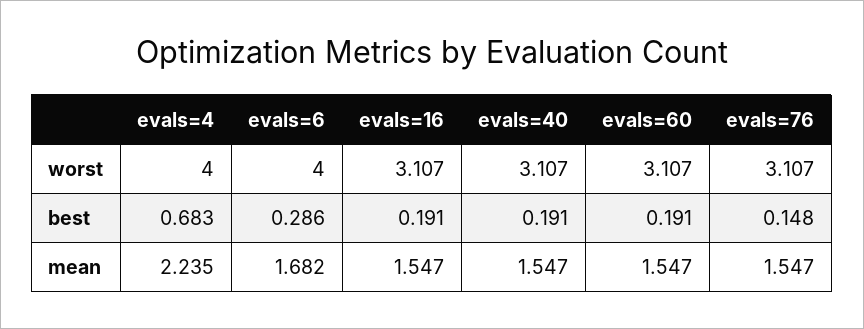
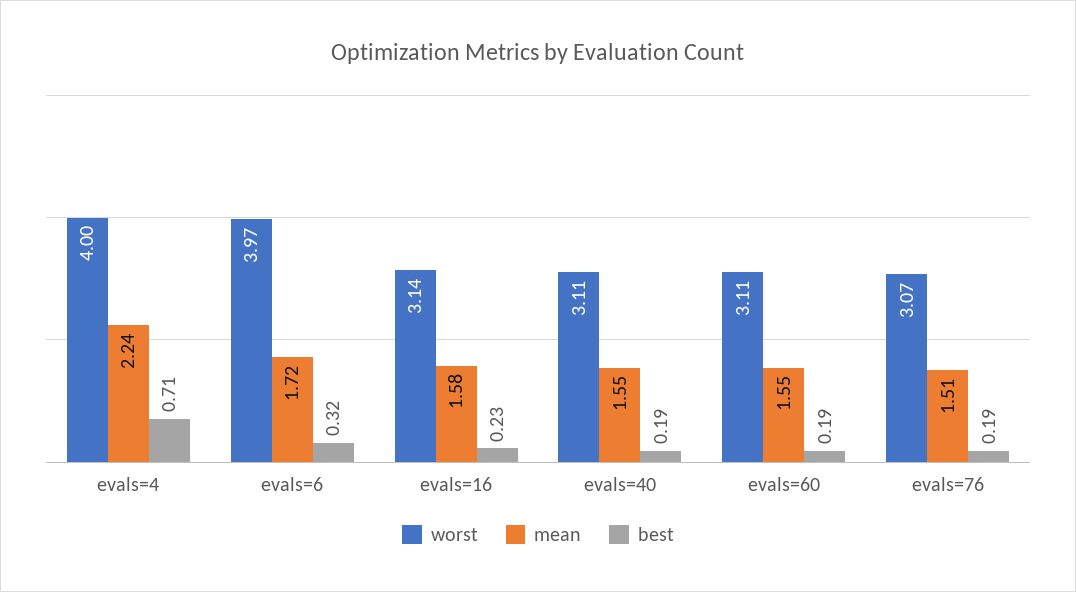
worst, evals=6: 4 -> 3.97
worst, evals=16: 3.107 -> 3.14
worst, evals=76: 3.107 -> 3.07
best, evals=4: 0.683 -> 0.71
best, evals=6: 0.286 -> 0.32
best, evals=16: 0.191 -> 0.23
best, evals=76: 0.148 -> 0.19
mean, evals=6: 1.682 -> 1.72
mean, evals=16: 1.547 -> 1.58
mean, evals=76: 1.547 -> 1.51

